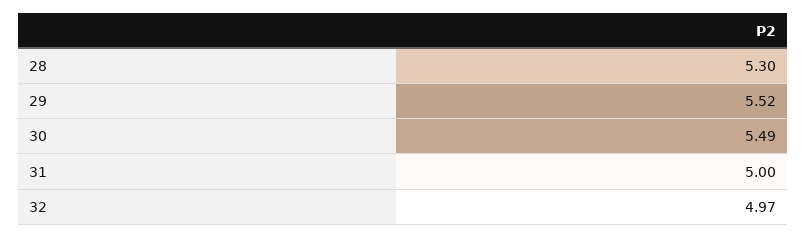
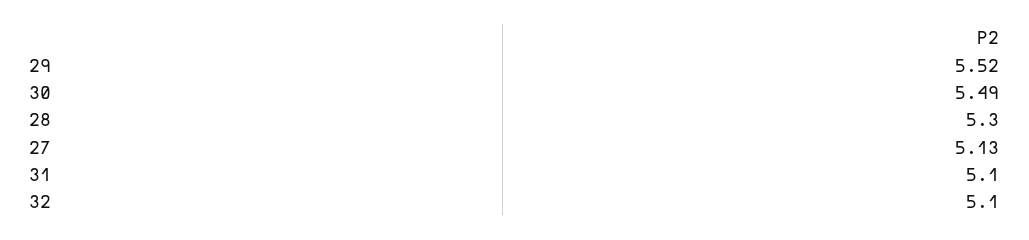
31: 5 -> 5.1
32: 4.97 -> 5.1
27: none -> 5.13

